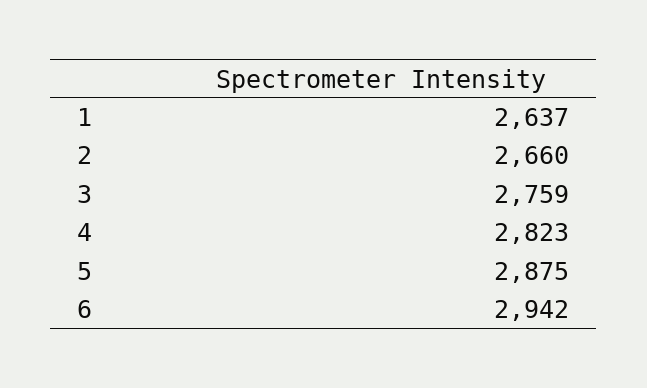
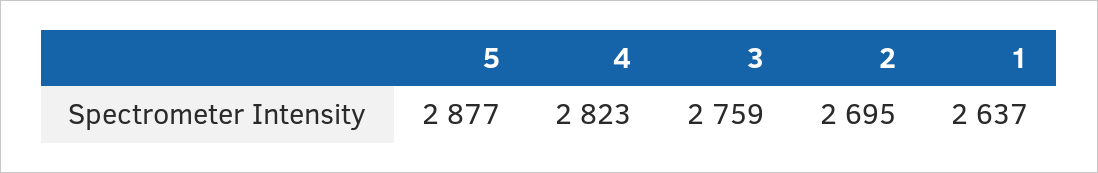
2: 2660 -> 2695
5: 2875 -> 2877
6: 2942 -> none

